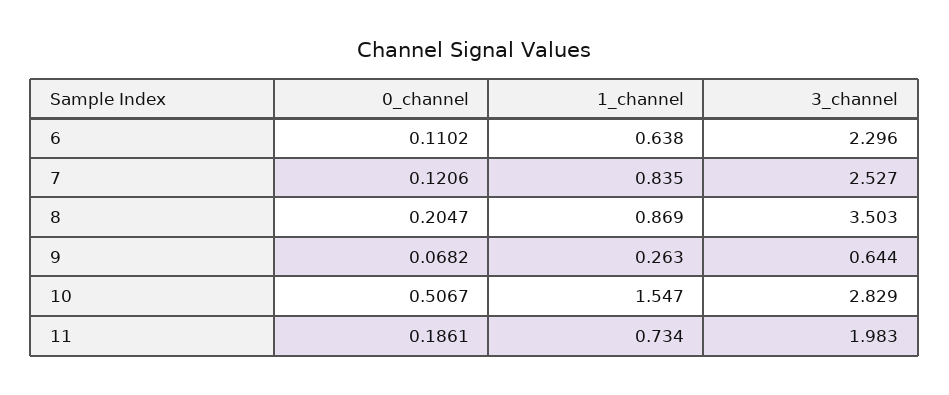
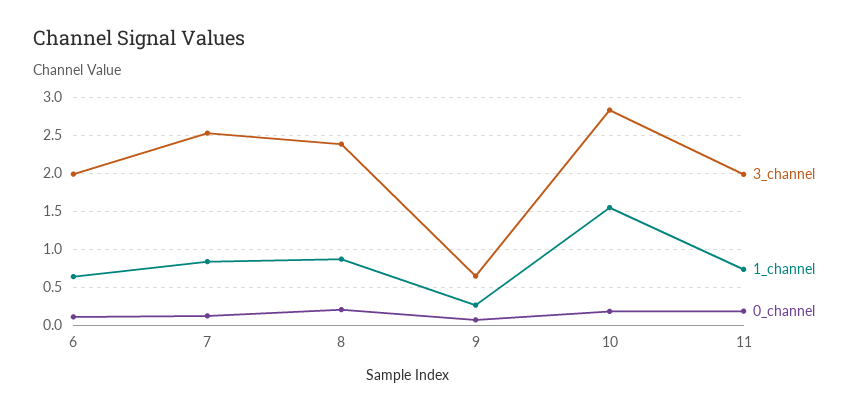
3_channel, 6: 2.296 -> 2
3_channel, 8: 3.503 -> 2.4
0_channel, 10: 0.5067 -> 0.2

